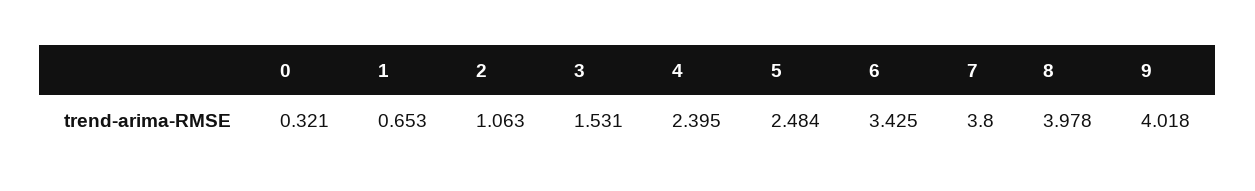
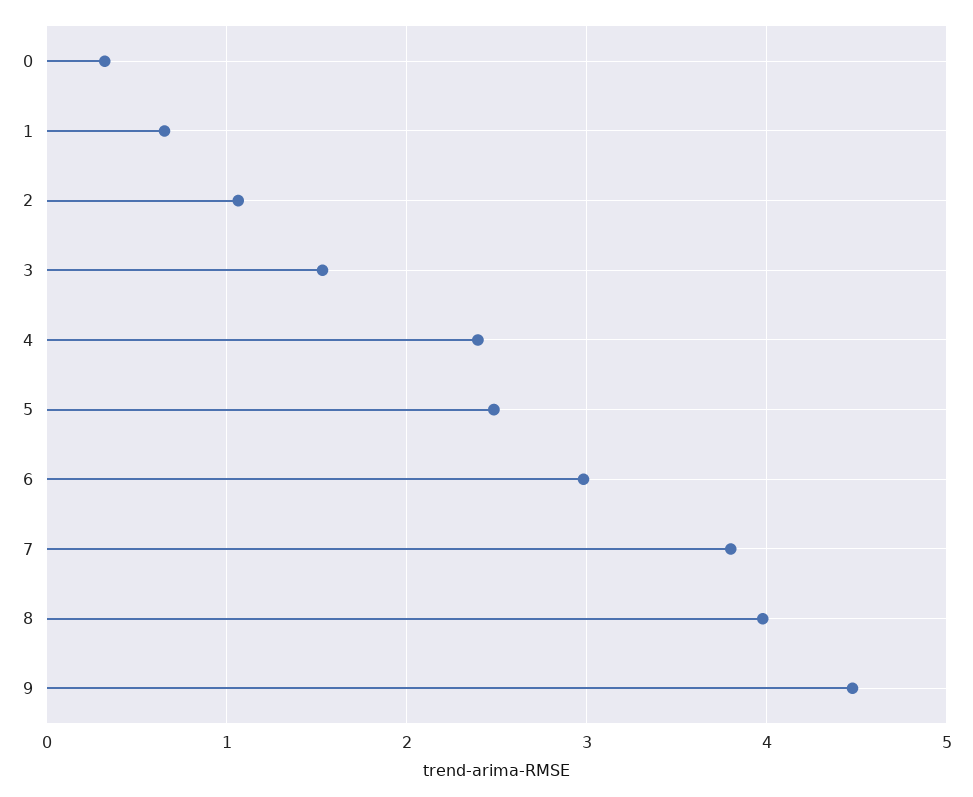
6: 3.425 -> 3
9: 4.018 -> 4.5

